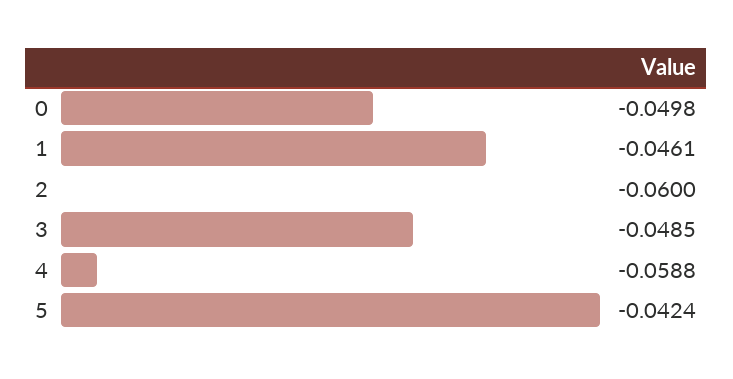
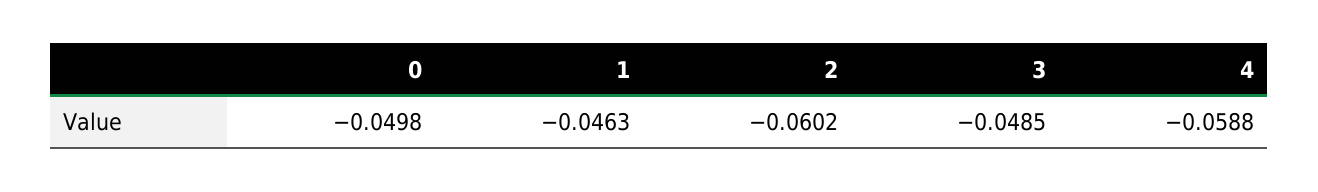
1: -0.0461 -> -0.0463
2: -0.06 -> -0.0602
5: -0.0424 -> none

